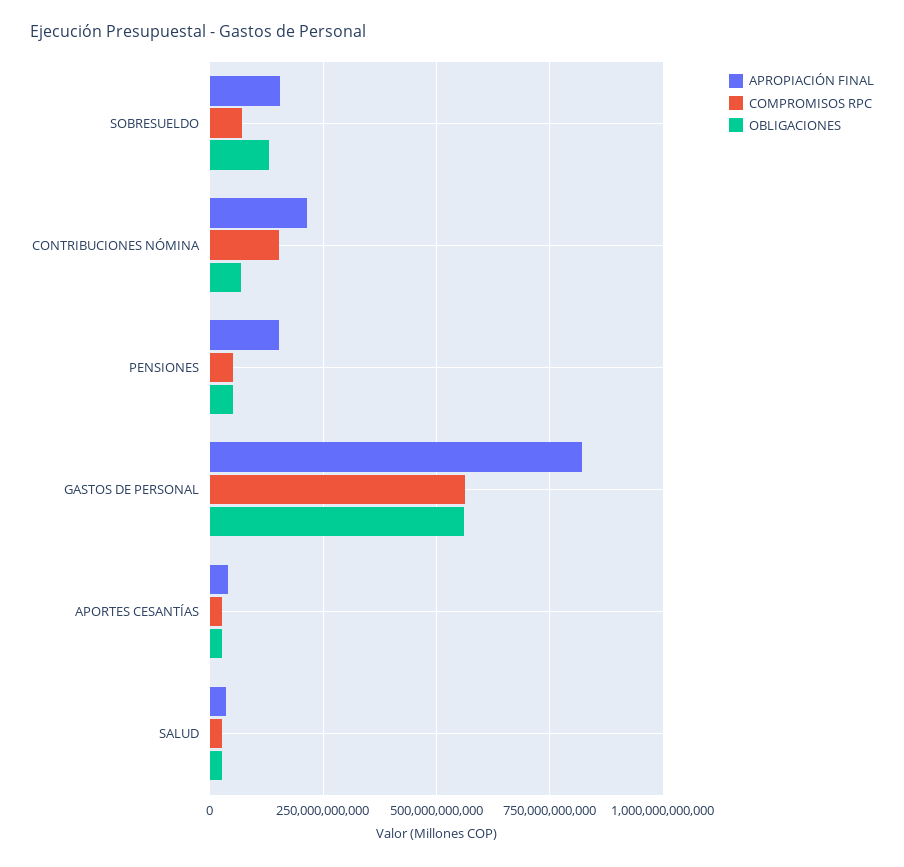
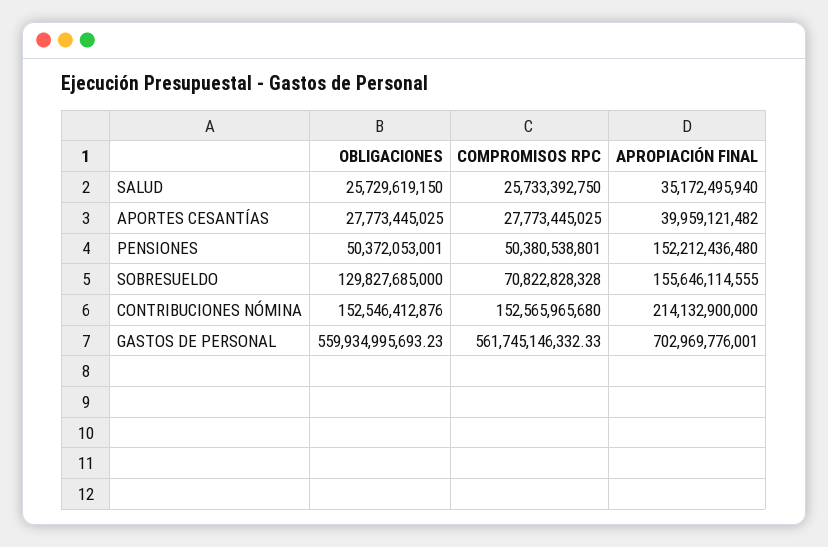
OBLIGACIONES, CONTRIBUCIONES NÓMINA: 75000000000 -> 152546412876
APROPIACIÓN FINAL, GASTOS DE PERSONAL: 825000000000 -> 702969776001

